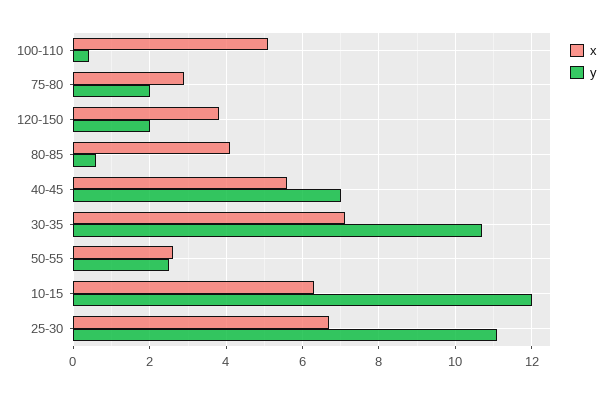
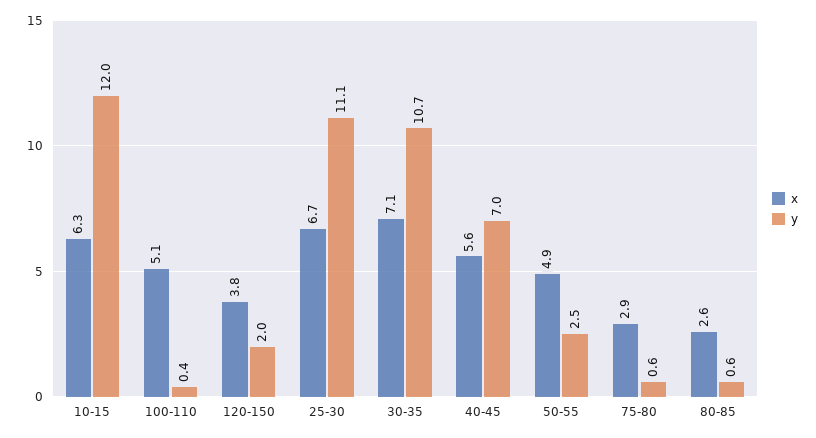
y, 75-80: 2 -> 0.6
x, 80-85: 4 -> 2.6
x, 50-55: 2.5 -> 4.9

